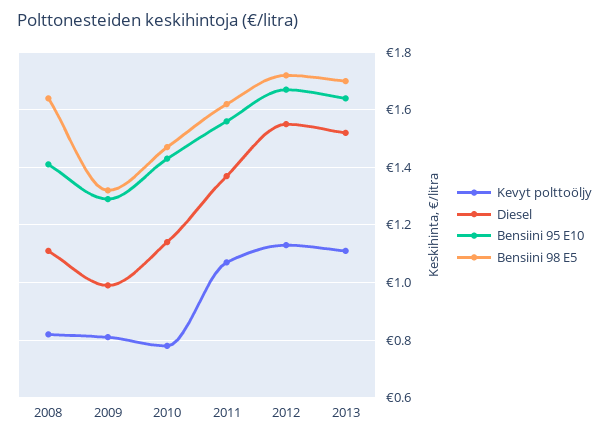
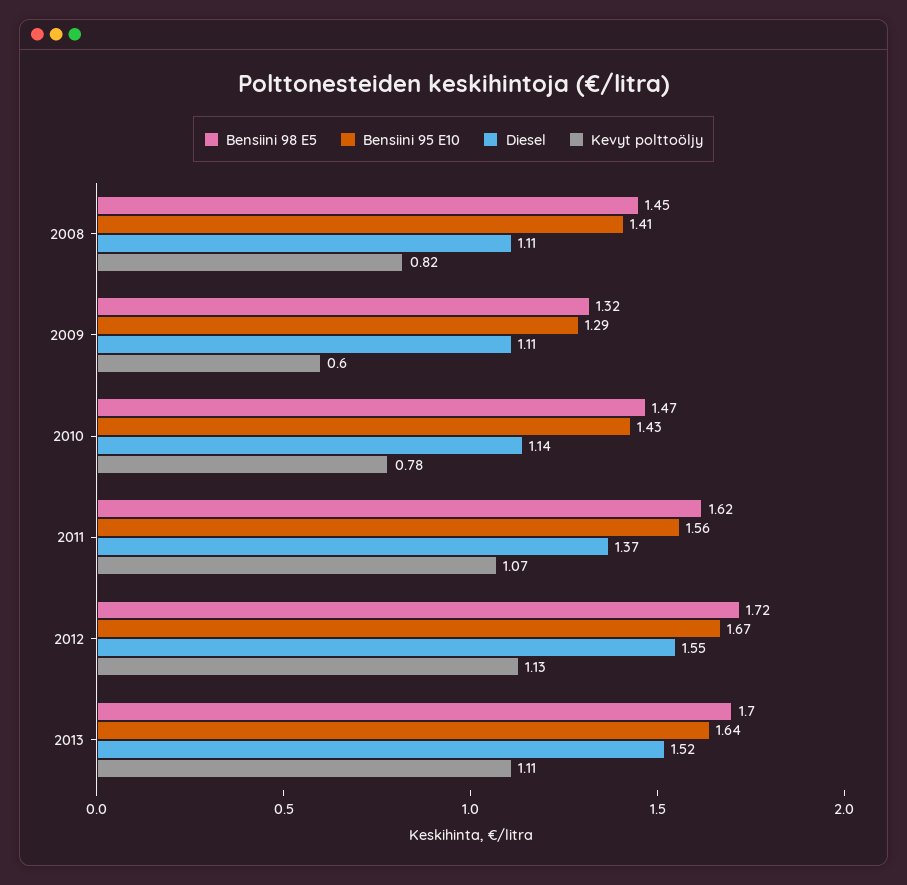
Bensiini 98 E5, 2008: 1.65 -> 1.45
Kevyt polttoöljy, 2009: 0.8 -> 0.6
Diesel, 2009: 1 -> 1.11

